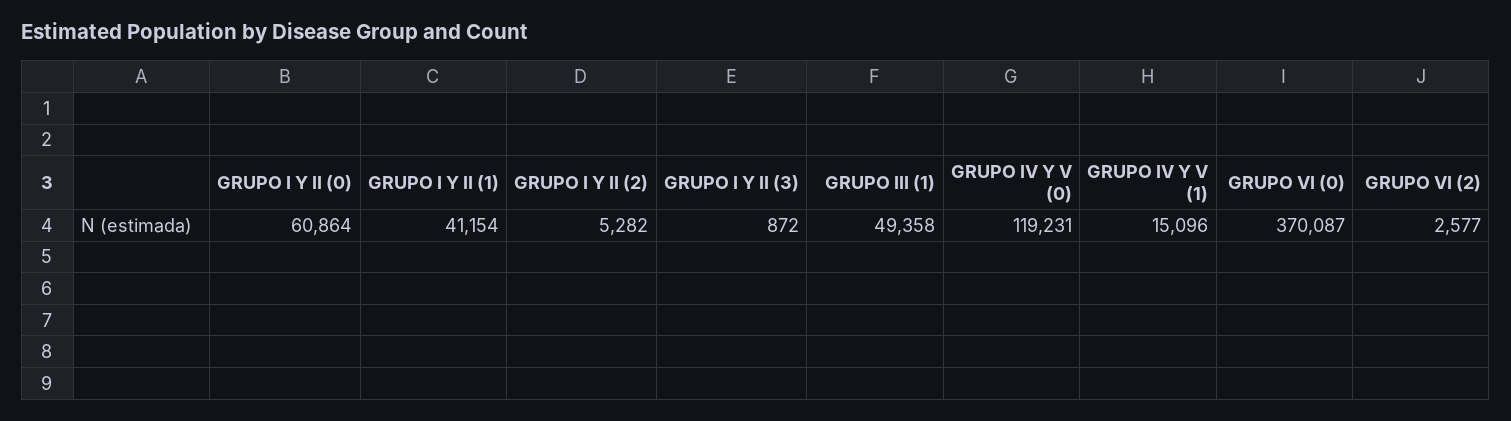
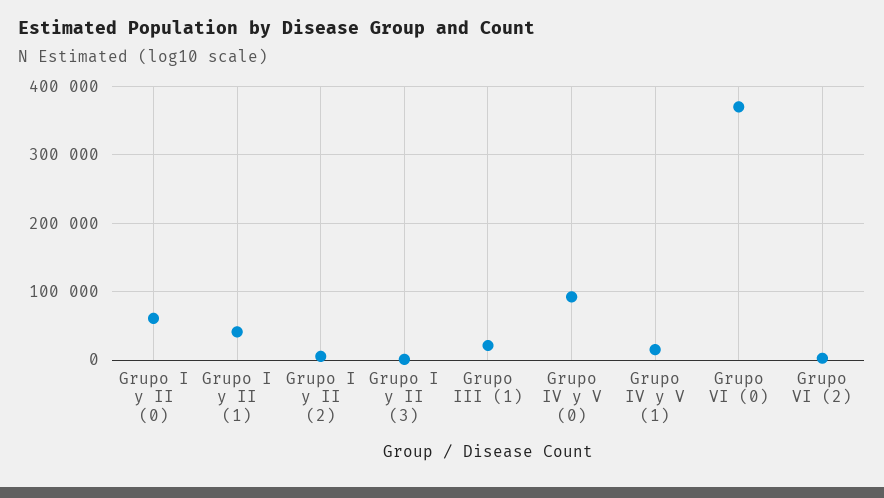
GRUPO III (1): 49358 -> 20000
GRUPO IV Y V (0): 119231 -> 90000

